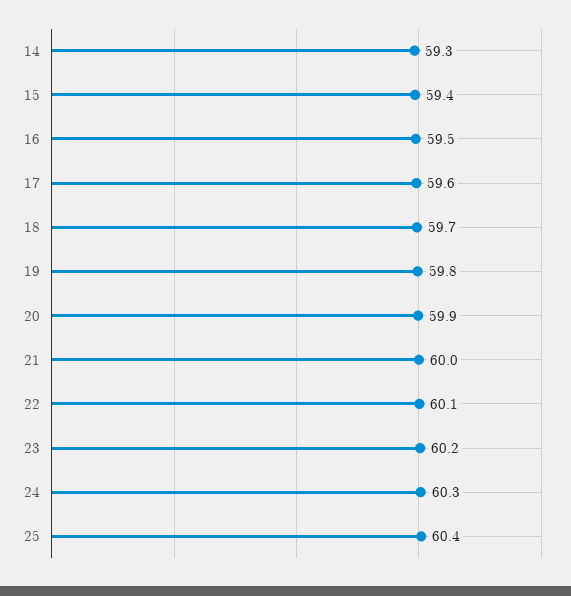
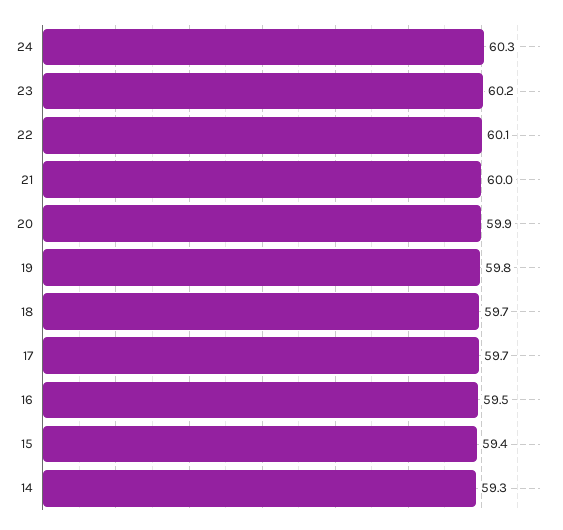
17: 59.6 -> 59.7
25: 60.4 -> none

